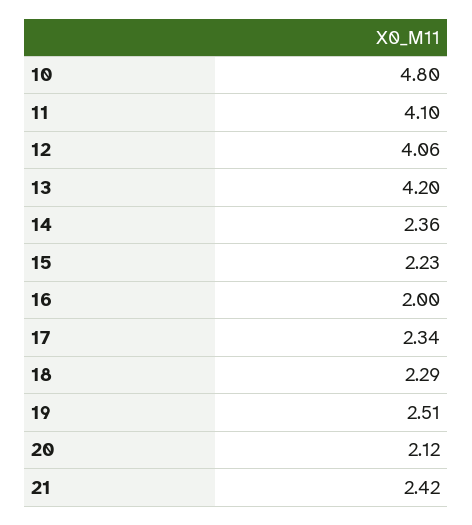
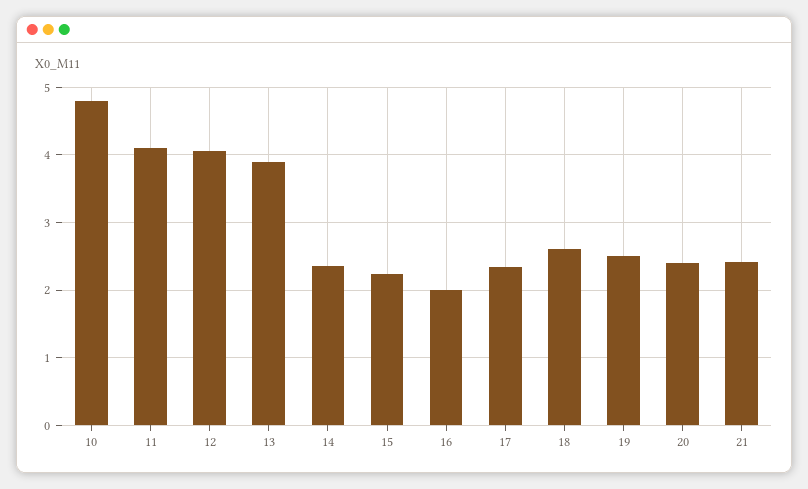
13: 4.2 -> 3.9
18: 2.29 -> 2.6
20: 2.12 -> 2.4

